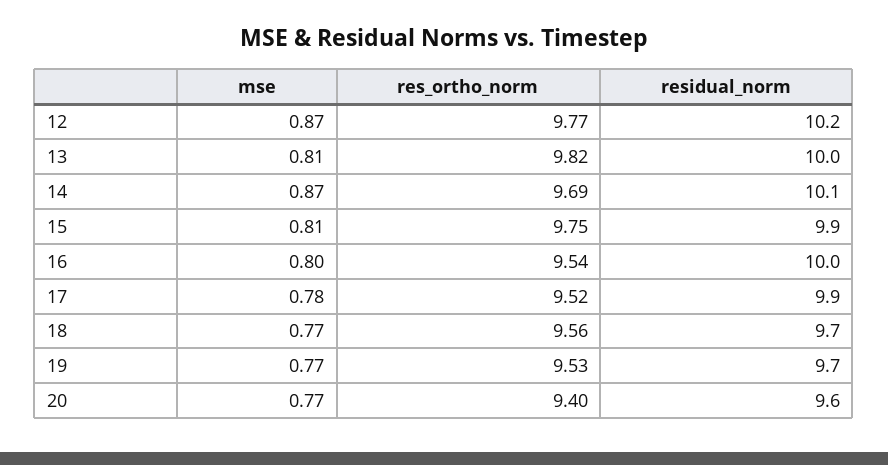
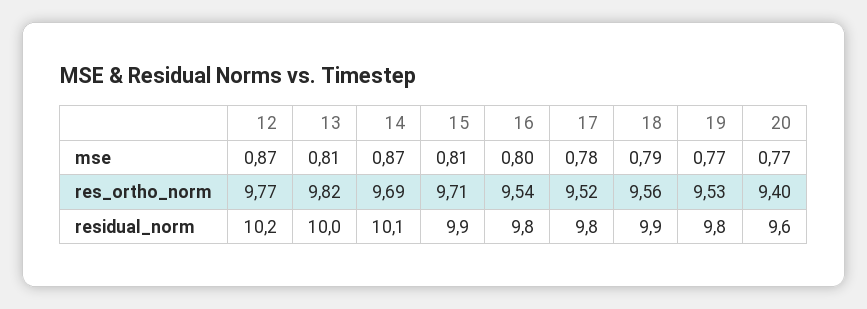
res_ortho_norm, 15: 9.75 -> 9.71
residual_norm, 16: 10 -> 9.8
residual_norm, 17: 9.9 -> 9.8
mse, 18: 0.77 -> 0.79
residual_norm, 18: 9.7 -> 9.9
residual_norm, 19: 9.7 -> 9.8

